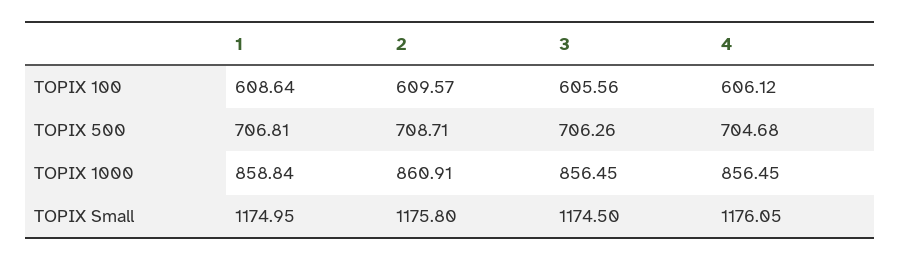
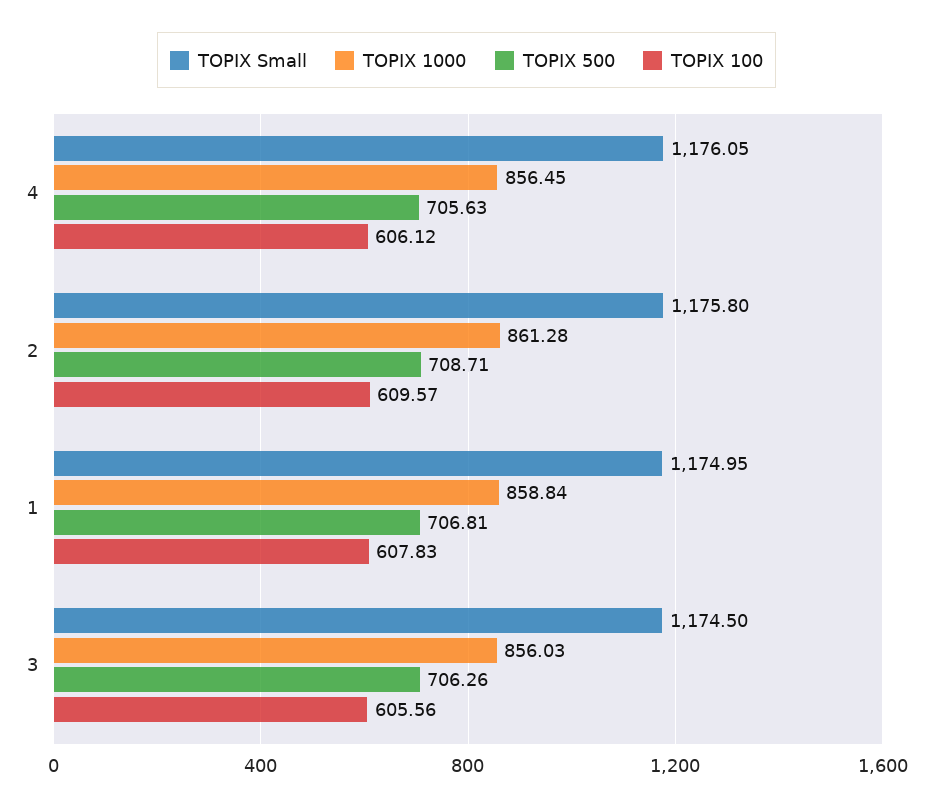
TOPIX 100, 1: 608.64 -> 607.83
TOPIX 500, 4: 704.68 -> 705.63
TOPIX 1000, 2: 860.91 -> 861.28
TOPIX 1000, 3: 856.45 -> 856.03

